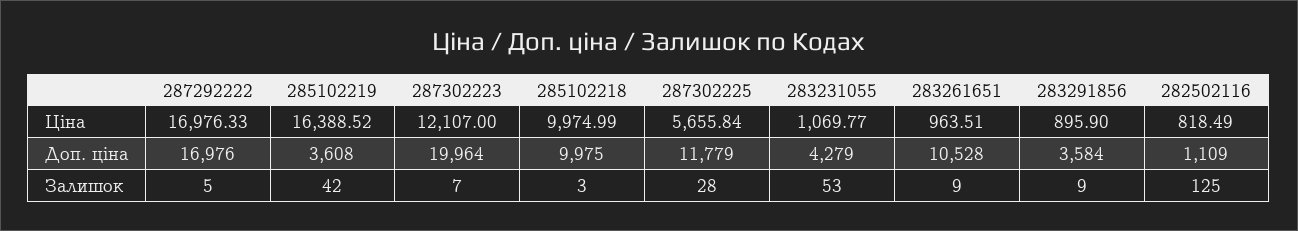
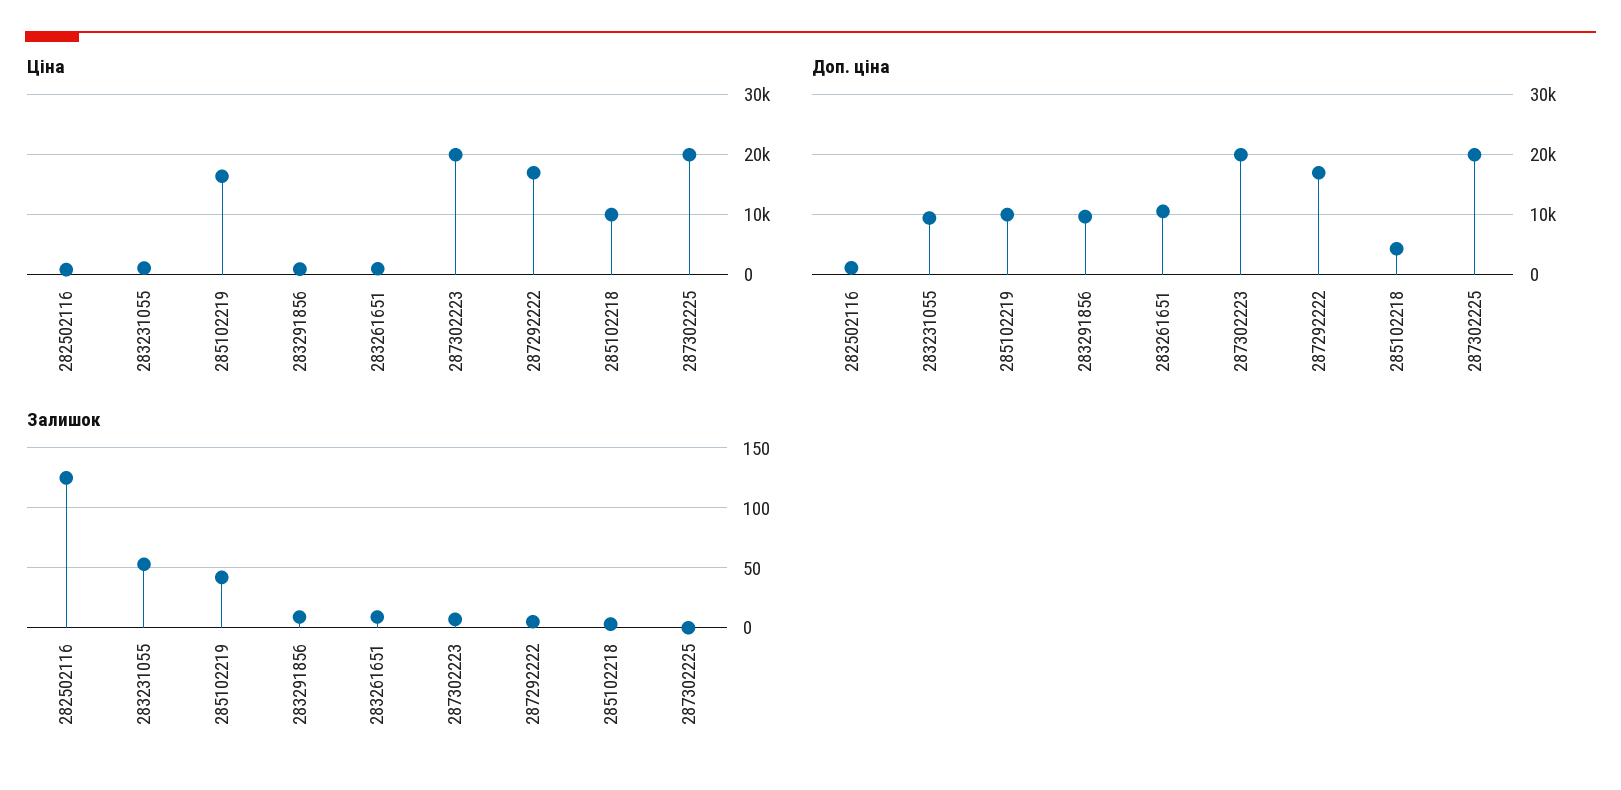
Ціна, 287302223: 12107 -> 20000
Ціна, 287302225: 5655.84 -> 20000
Доп. ціна, 285102219: 3608 -> 10000
Доп. ціна, 285102218: 9975 -> 4000
Доп. ціна, 287302225: 11779 -> 20000
Доп. ціна, 283231055: 4279 -> 10000
Доп. ціна, 283291856: 3584 -> 10000
Залишок, 287302225: 28 -> 0

